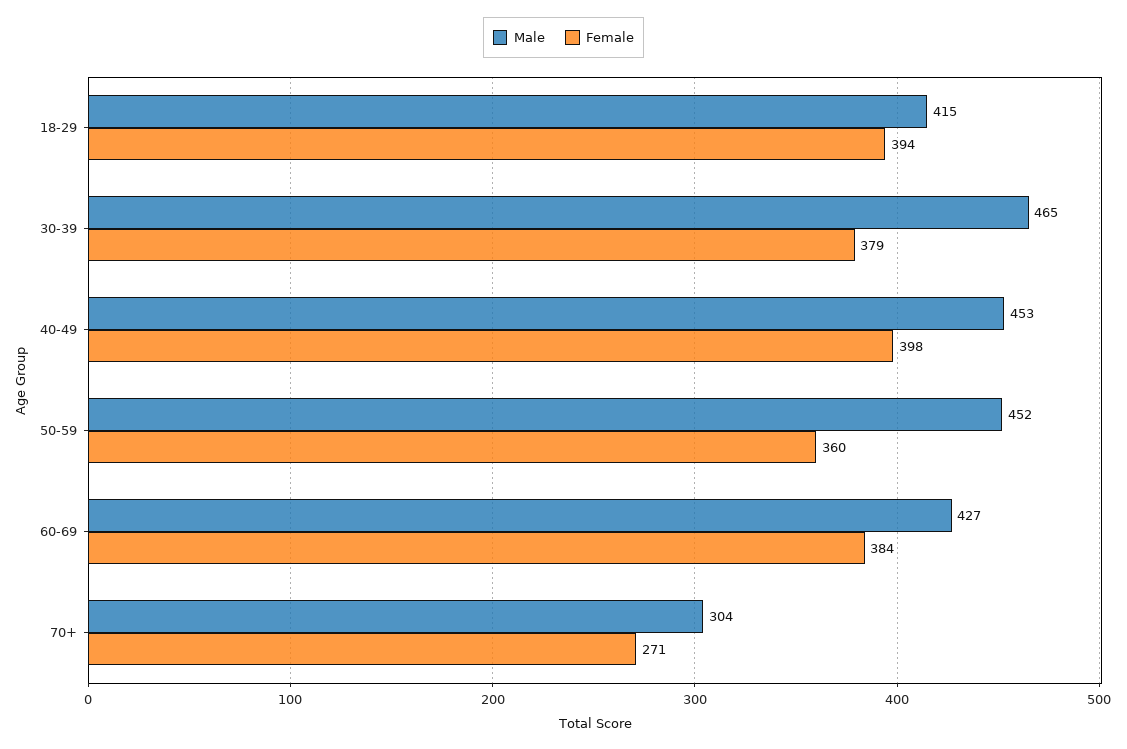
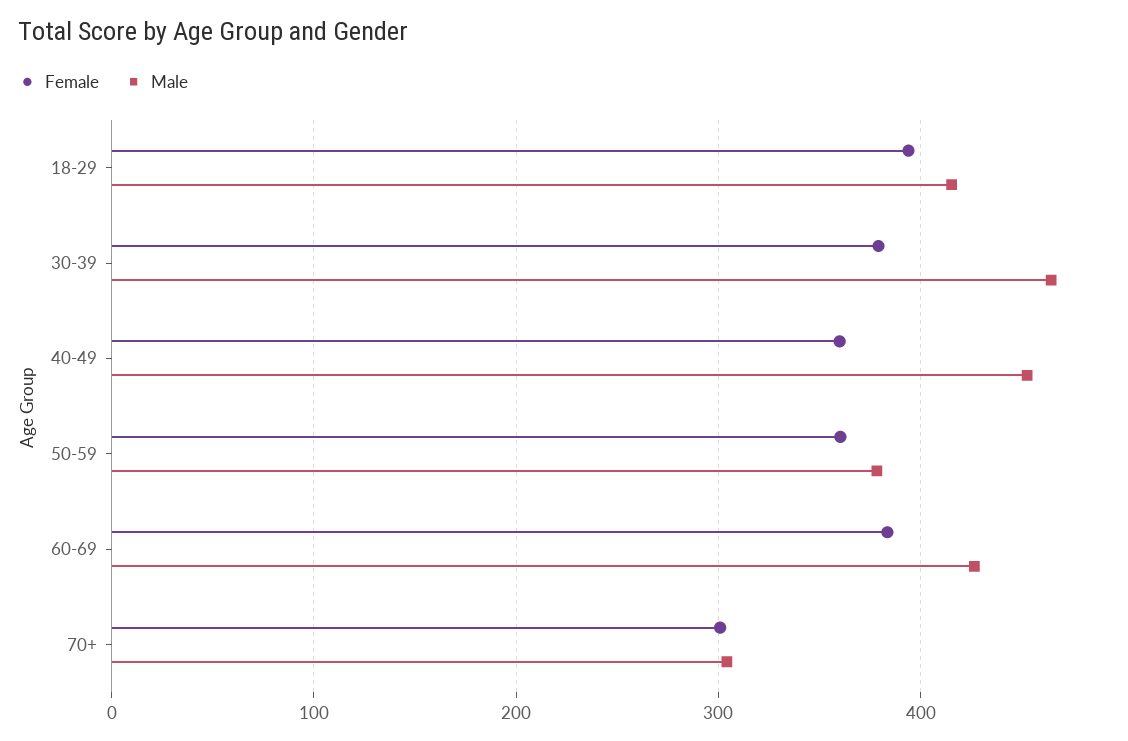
Female, 40-49: 398 -> 360
Male, 50-59: 452 -> 380
Female, 70+: 271 -> 300

